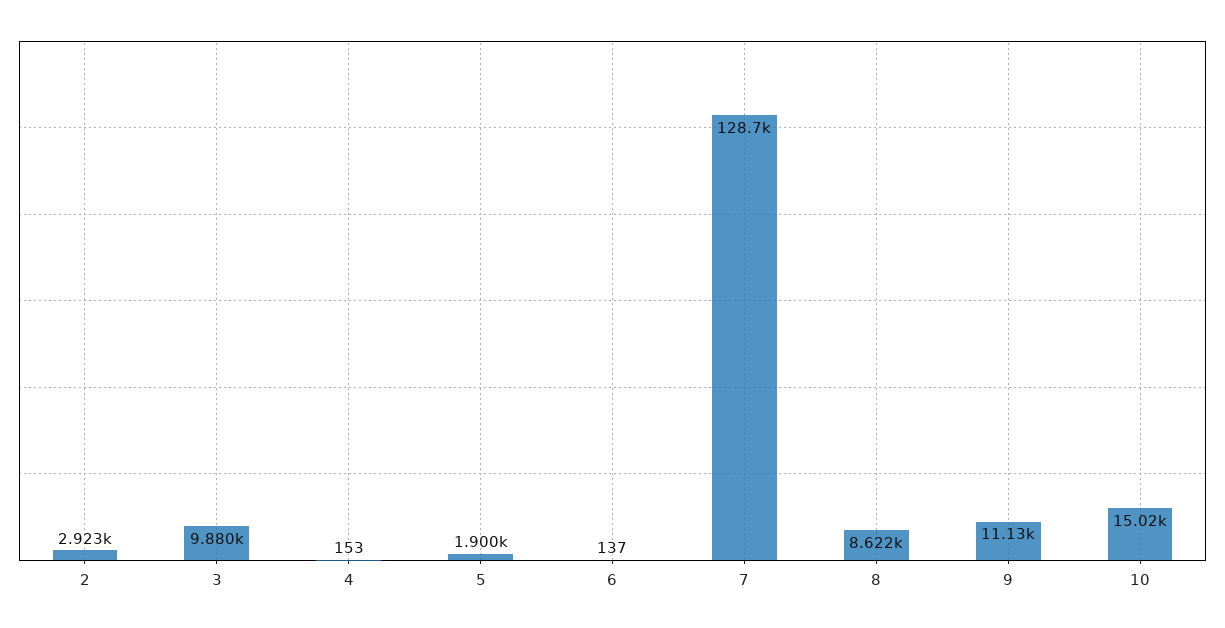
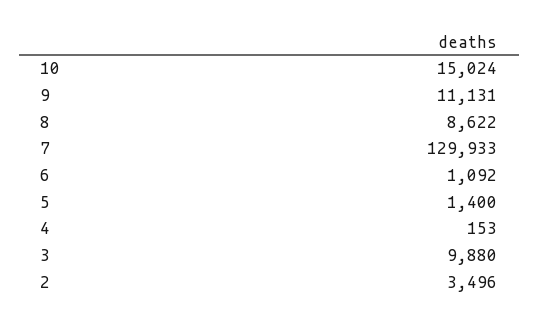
2: 2923 -> 3496
5: 1900 -> 1400
6: 137 -> 1092
7: 128700 -> 129933

